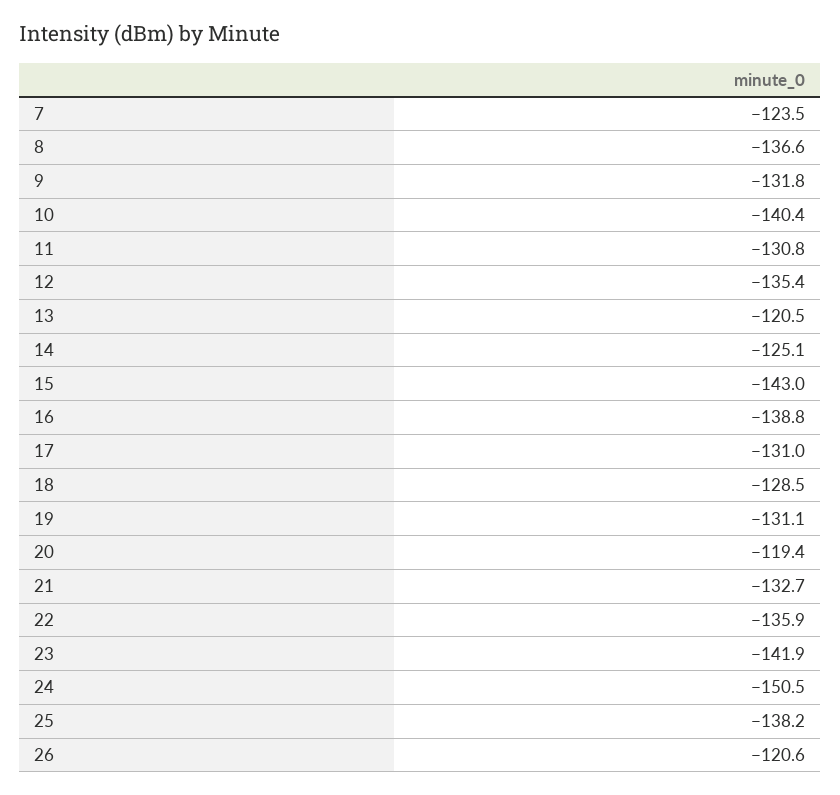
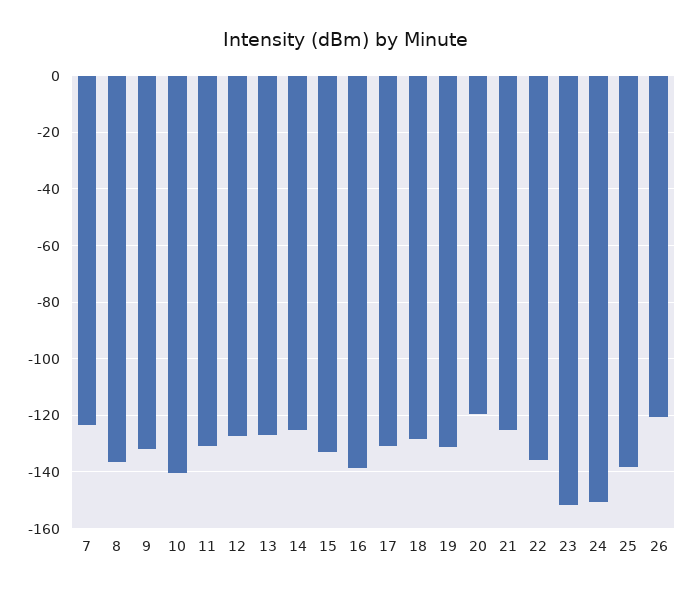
12: -135.4 -> -127.5
13: -120.5 -> -127.5
15: -143 -> -132.5
21: -132.7 -> -125
23: -141.9 -> -152.5

